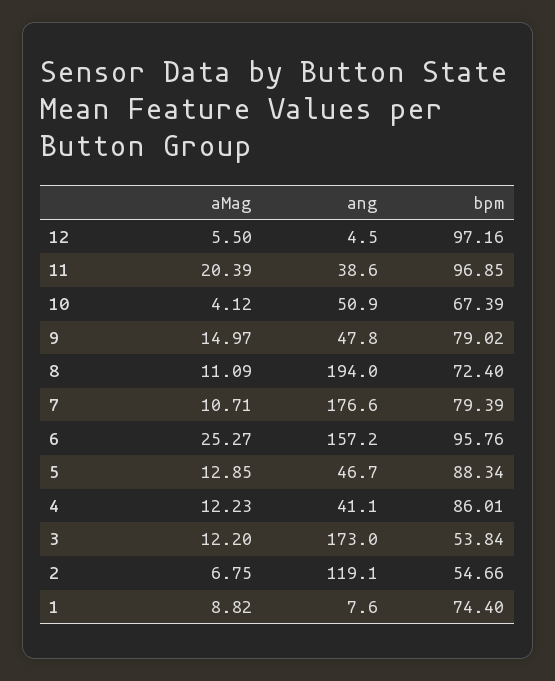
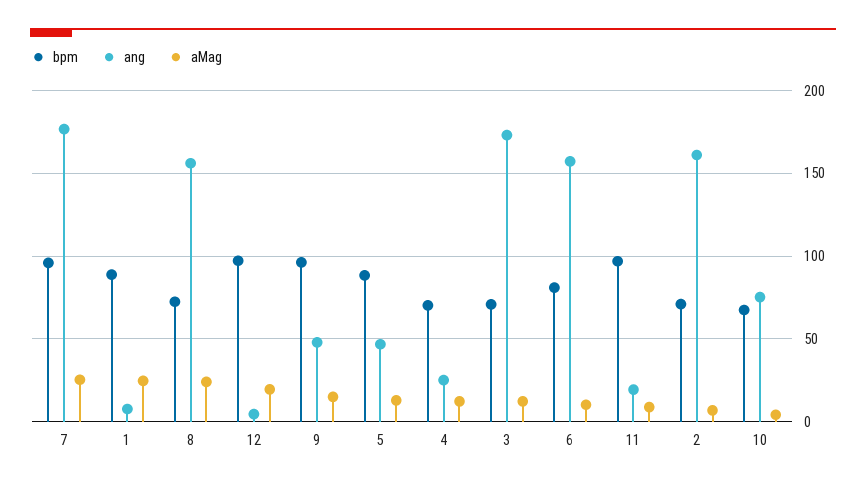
aMag, 12: 5.5 -> 20
aMag, 11: 20.39 -> 10
ang, 11: 38.6 -> 20
ang, 10: 50.9 -> 75
bpm, 9: 79.02 -> 95
aMag, 8: 11.09 -> 25
ang, 8: 194 -> 155
aMag, 7: 10.71 -> 25
bpm, 7: 79.39 -> 95
aMag, 6: 25.27 -> 10
bpm, 6: 95.76 -> 80
ang, 4: 41.1 -> 25
bpm, 4: 86.01 -> 70
bpm, 3: 53.84 -> 70
ang, 2: 119.1 -> 160
bpm, 2: 54.66 -> 70
aMag, 1: 8.82 -> 25
bpm, 1: 74.4 -> 90

